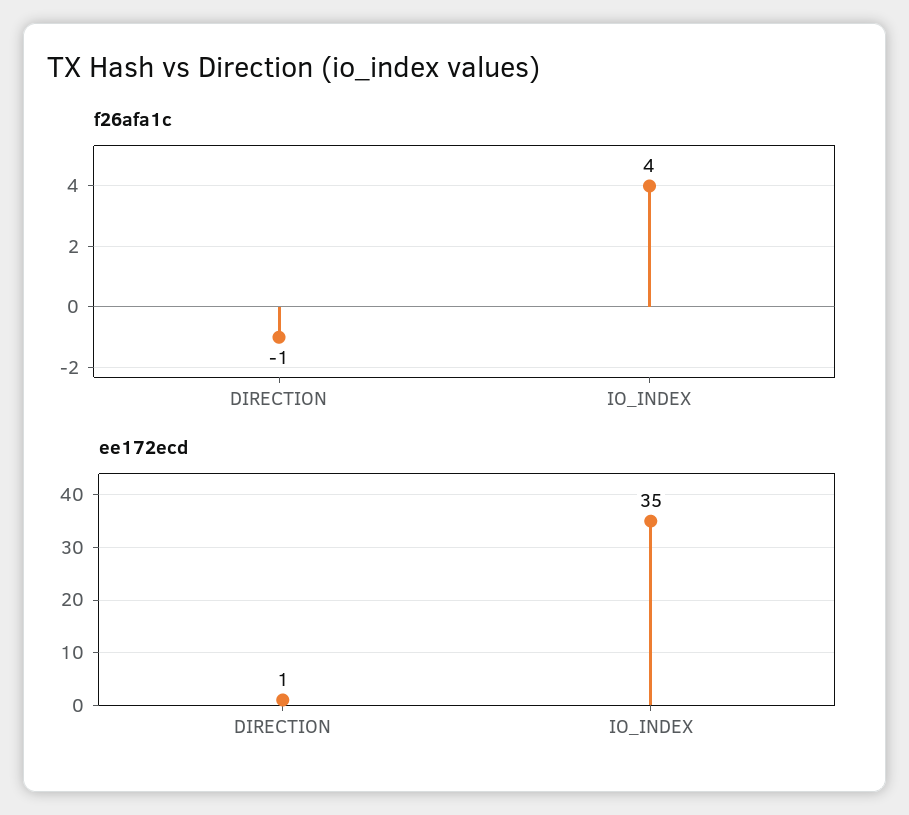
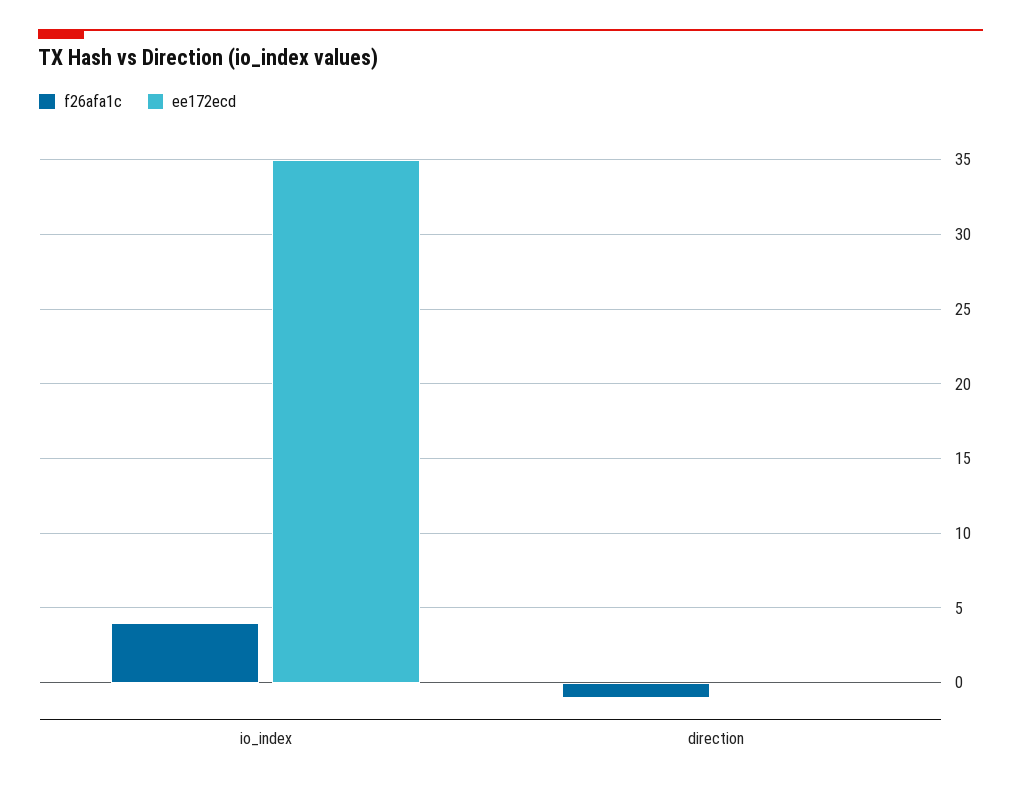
ee172ecd, DIRECTION: 1 -> 0

